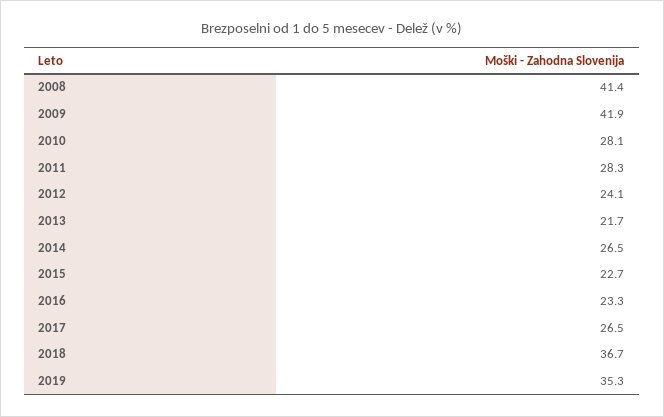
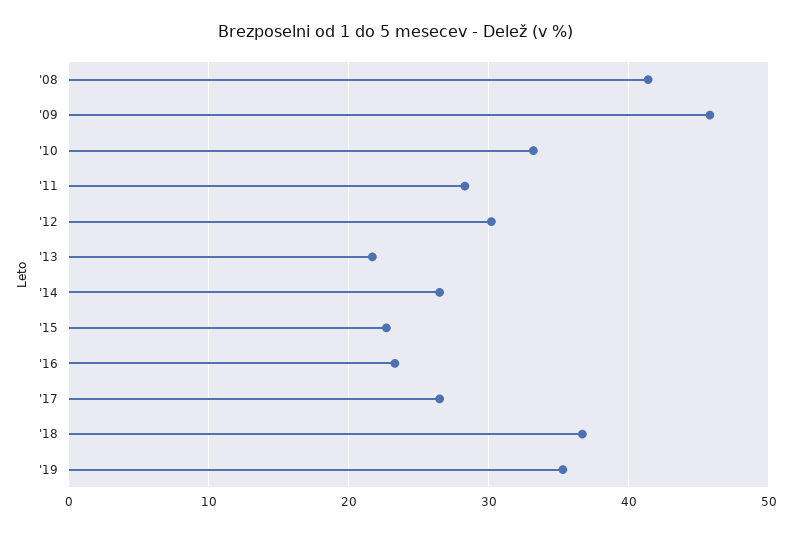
2009: 41.9 -> 46
2010: 28.1 -> 33
2012: 24.1 -> 30

